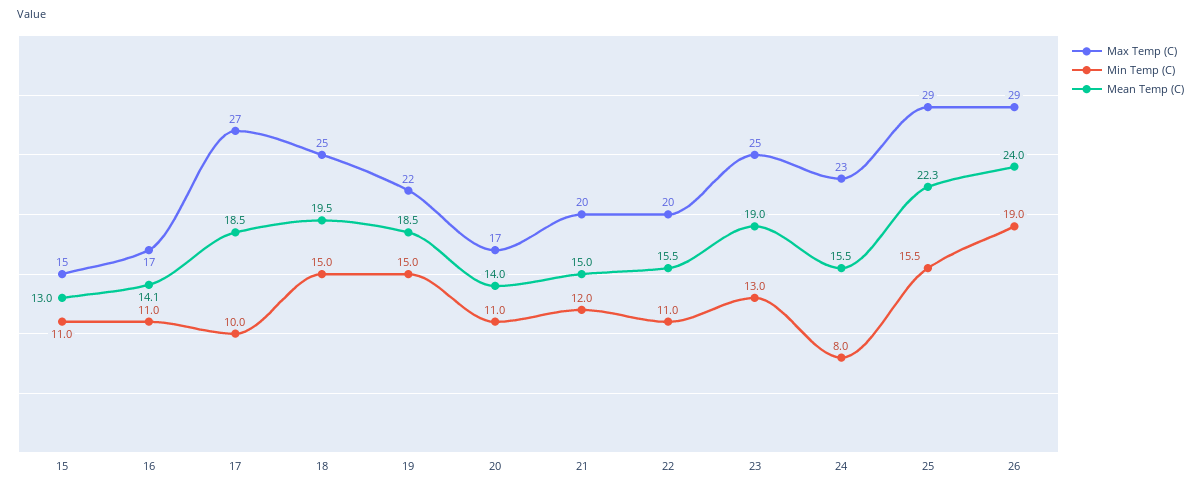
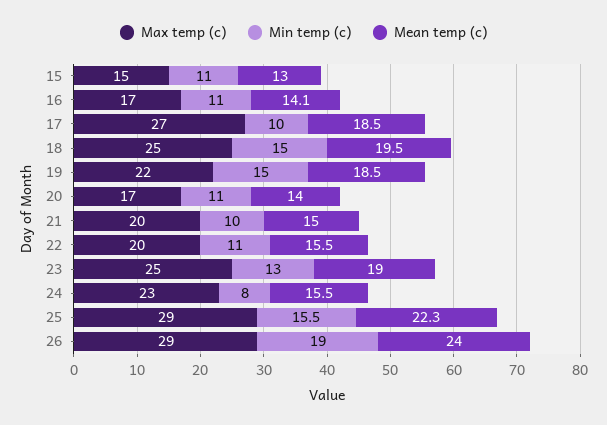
Min Temp (C), 21: 12 -> 10

